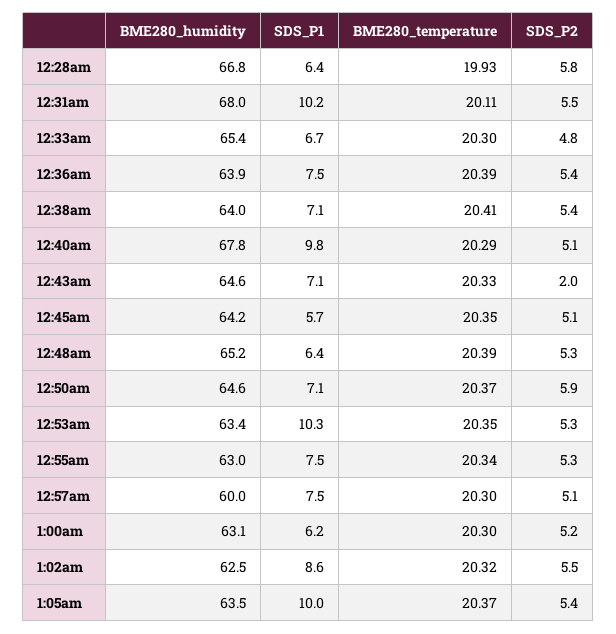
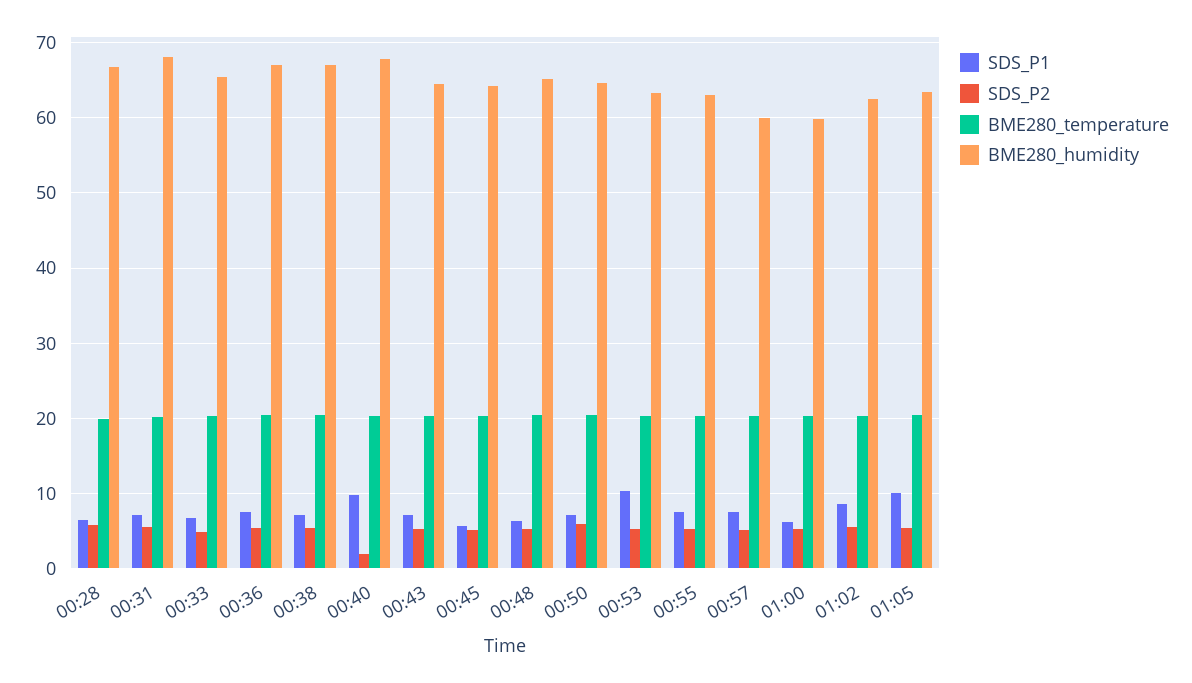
SDS_P1, 12:31am: 10.2 -> 7
BME280_humidity, 12:36am: 63.9 -> 67
BME280_humidity, 12:38am: 64 -> 67
SDS_P2, 12:40am: 5.1 -> 2
SDS_P2, 12:43am: 2 -> 5
BME280_humidity, 1:00am: 63.1 -> 60

